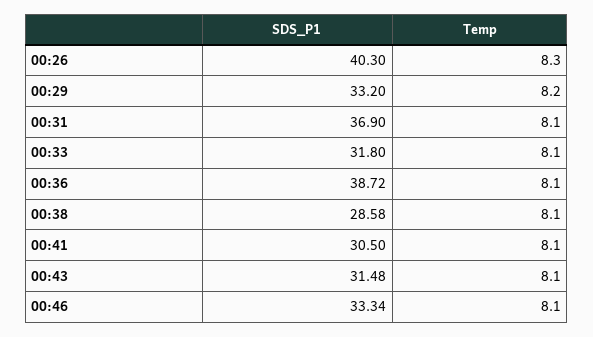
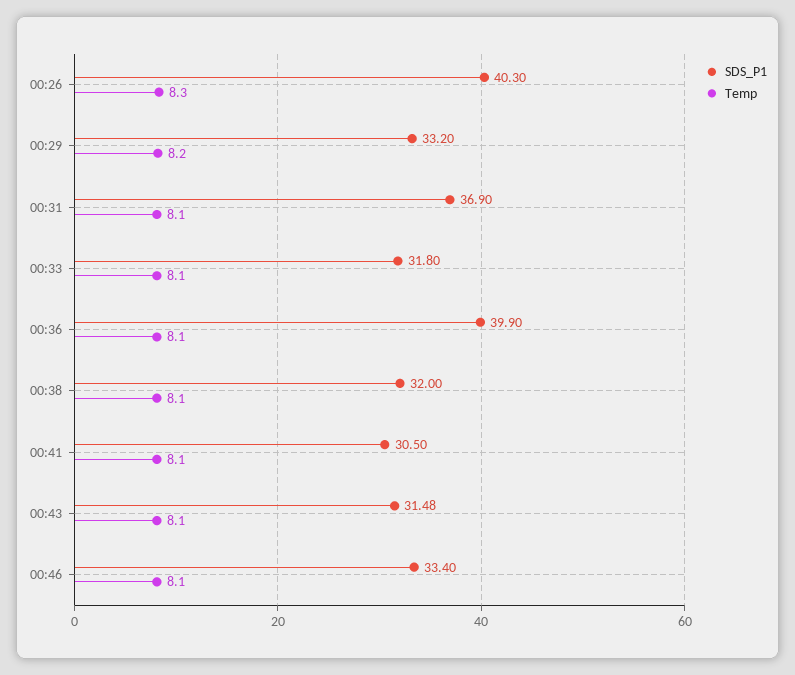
SDS_P1, 00:36: 38.72 -> 39.9
SDS_P1, 00:38: 28.58 -> 32
SDS_P1, 00:46: 33.34 -> 33.4

